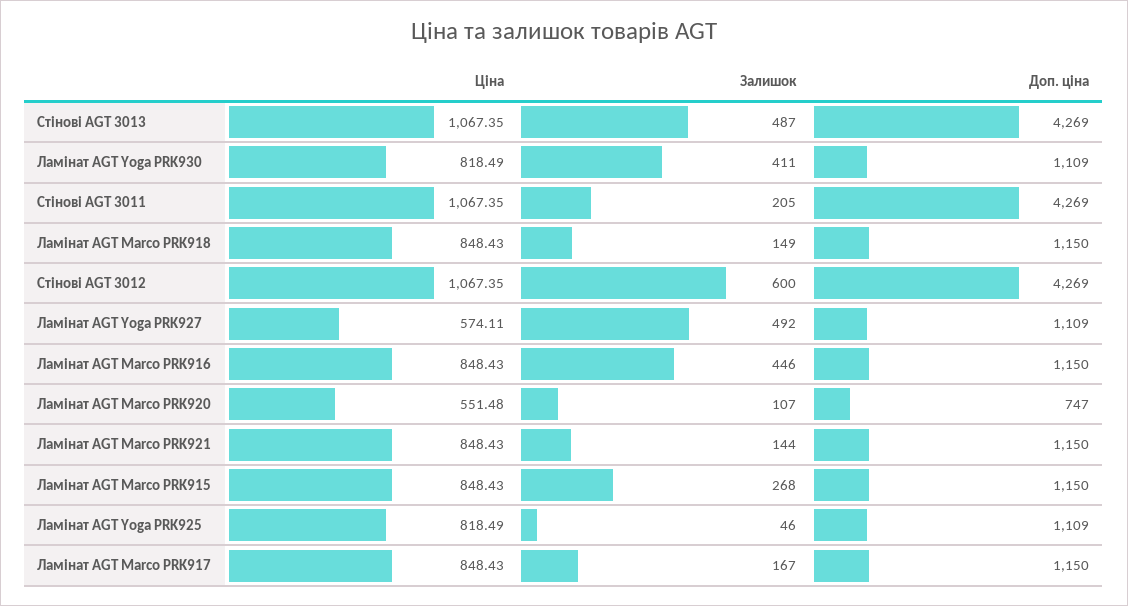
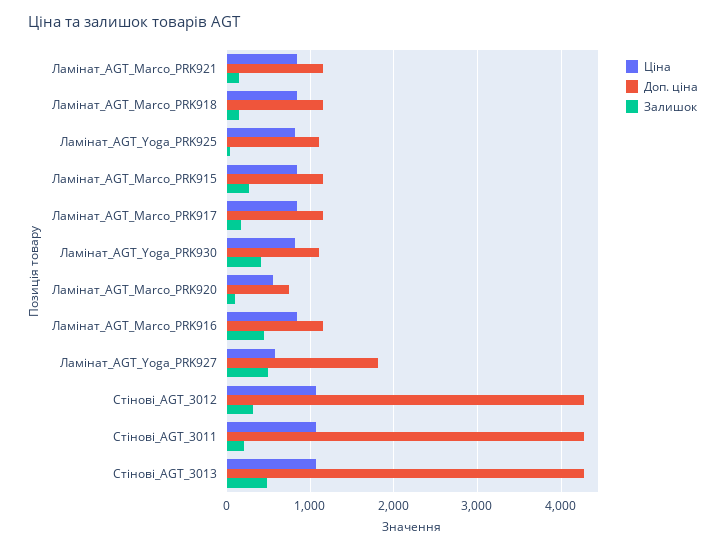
Залишок, Стінові AGT 3012: 600 -> 300
Доп. ціна, Ламінат AGT Yoga PRK927: 1109 -> 1800

